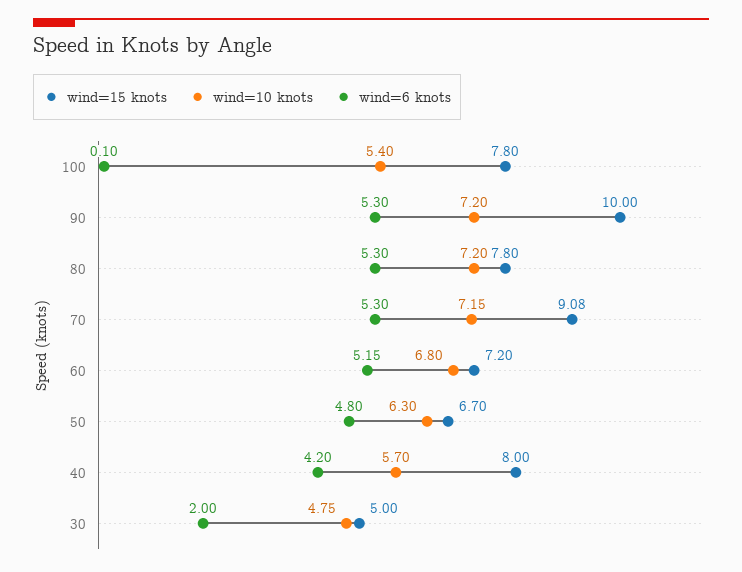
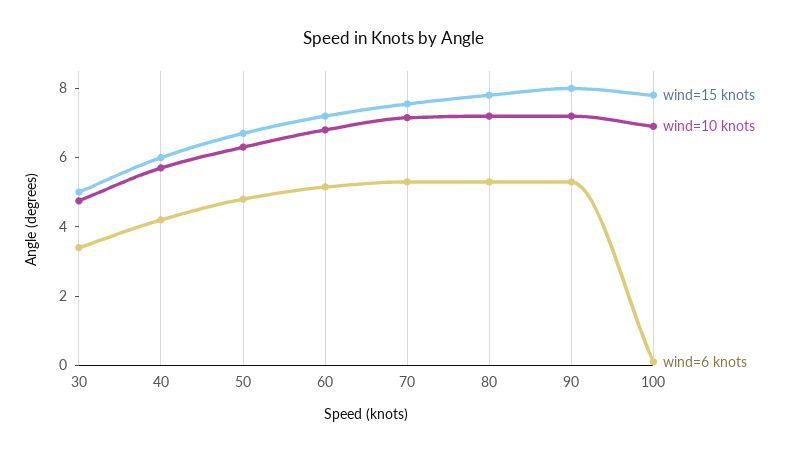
wind=10 knots, 100: 5.4 -> 7
wind=15 knots, 90: 10 -> 8
wind=15 knots, 70: 9.08 -> 7.5
wind=15 knots, 40: 8 -> 6
wind=6 knots, 30: 2 -> 3.5

